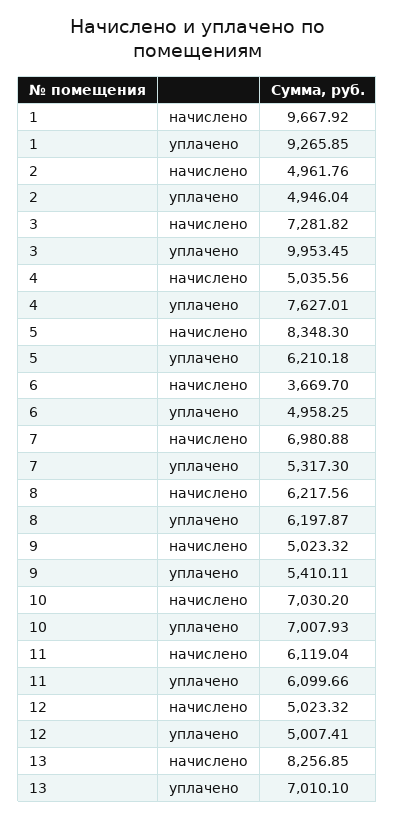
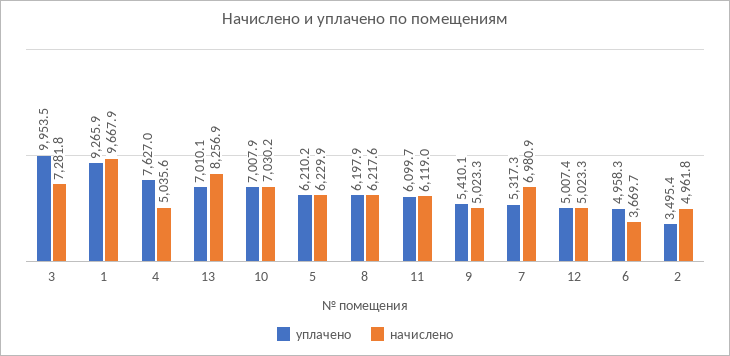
уплачено, 2: 4946.04 -> 3495.4
начислено, 5: 8348.3 -> 6229.9

